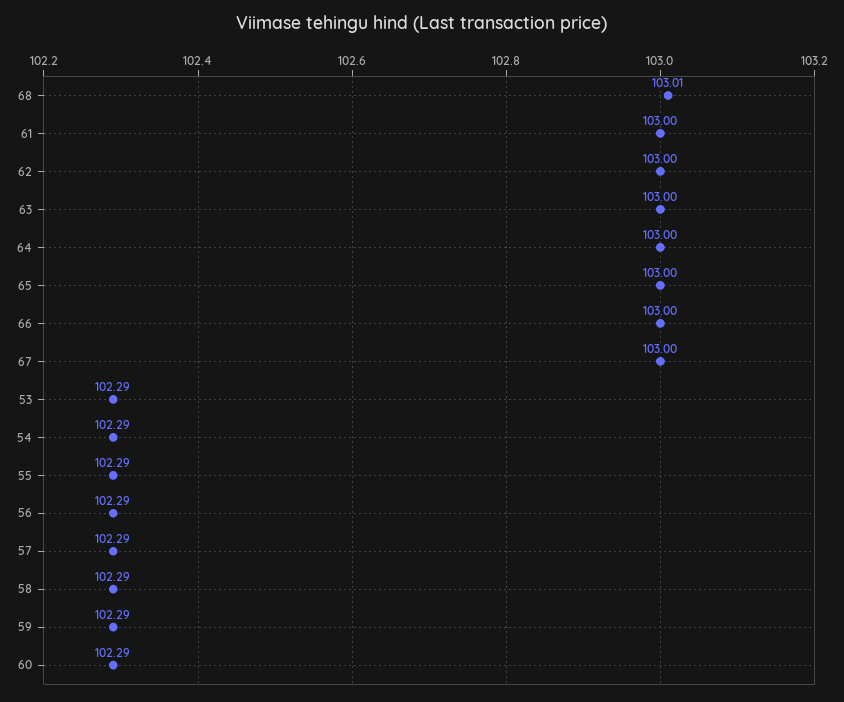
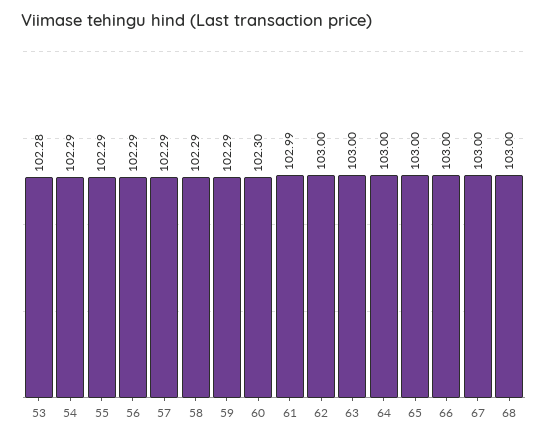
68: 103.01 -> 103
61: 103 -> 102.99
53: 102.29 -> 102.28
60: 102.29 -> 102.3

